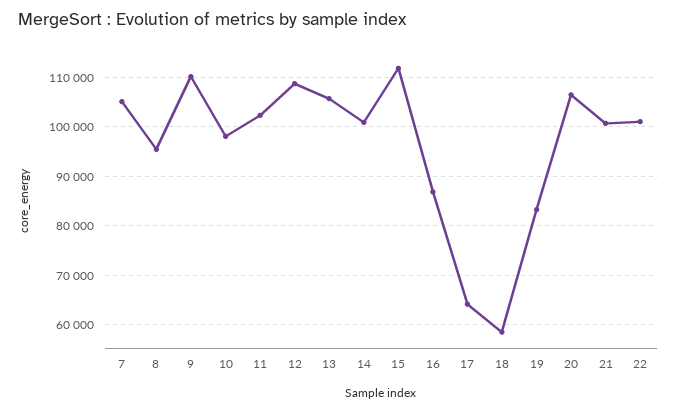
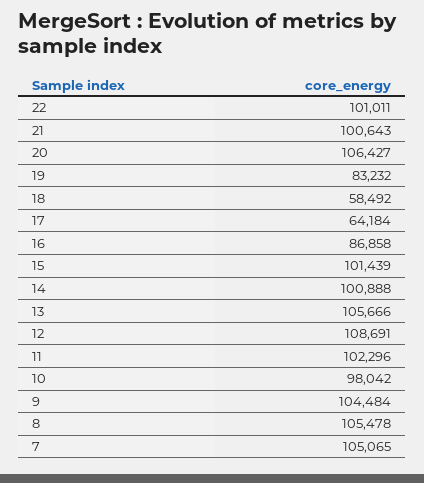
8: 96000 -> 105478
9: 110000 -> 104484
15: 112000 -> 101439

